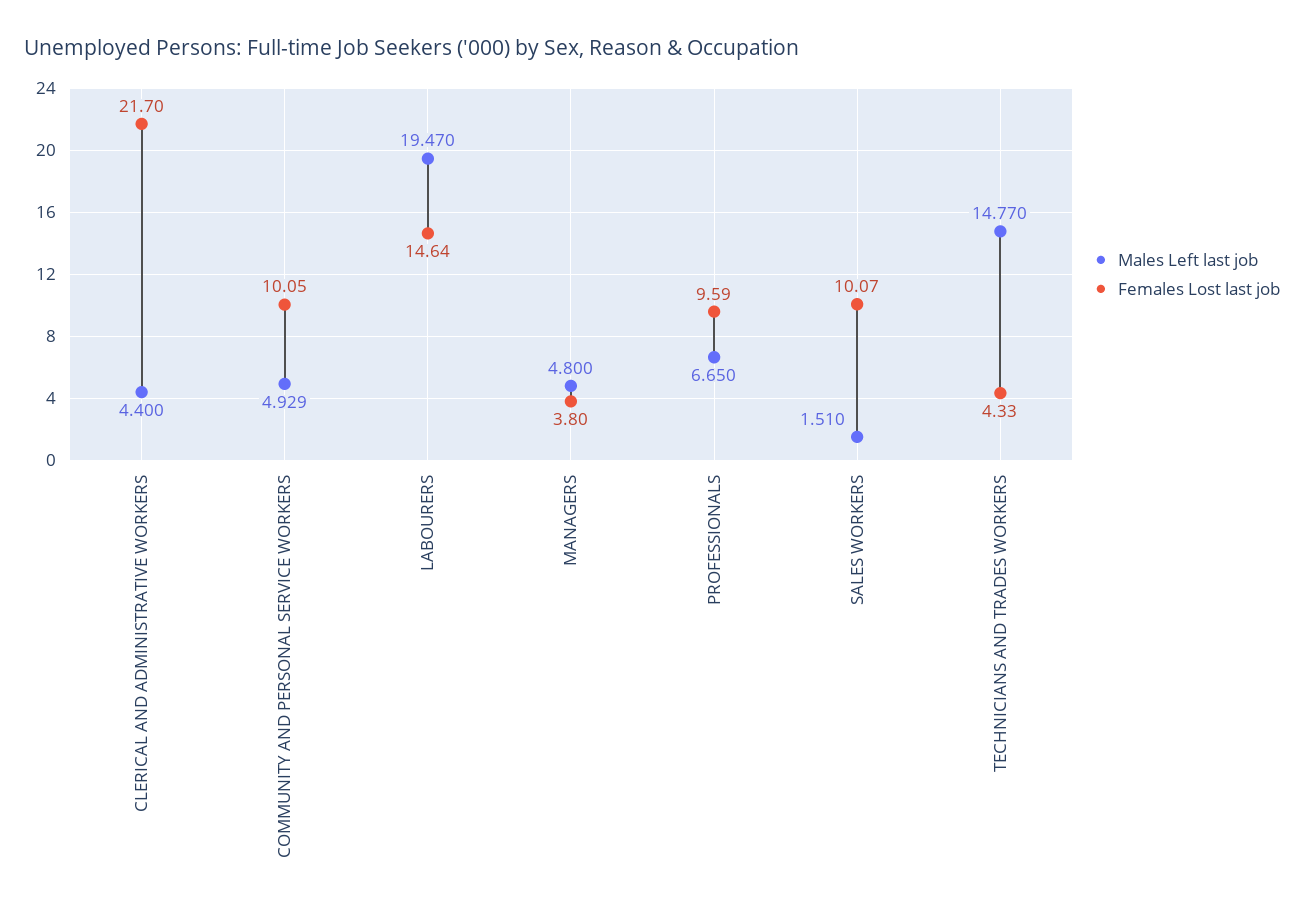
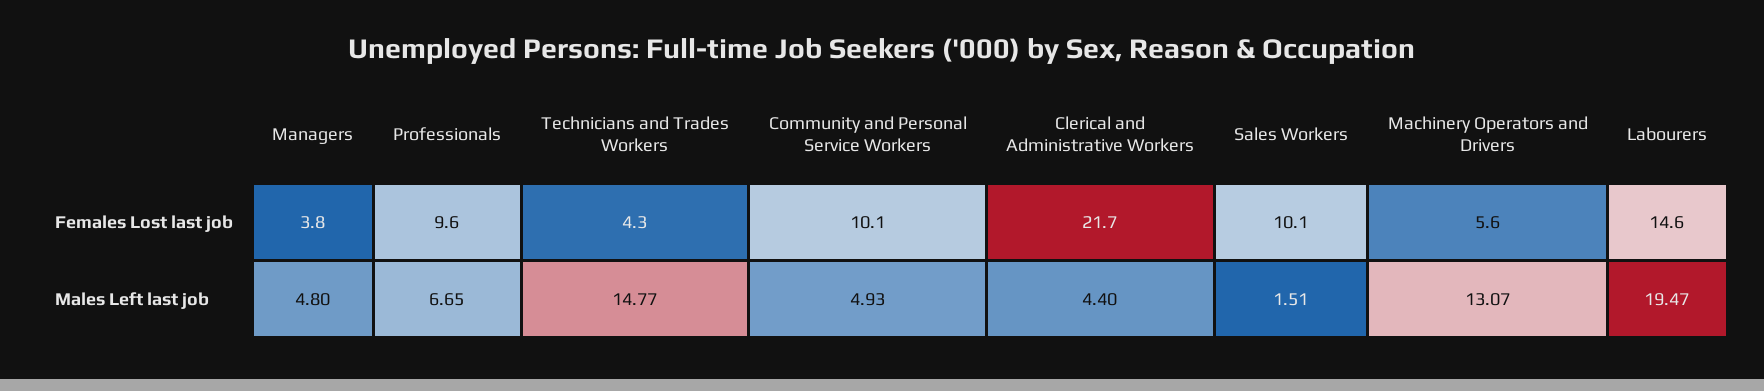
Females Lost last job, Machinery Operators and Drivers: none -> 5.6
Males Left last job, Machinery Operators and Drivers: none -> 13.07

